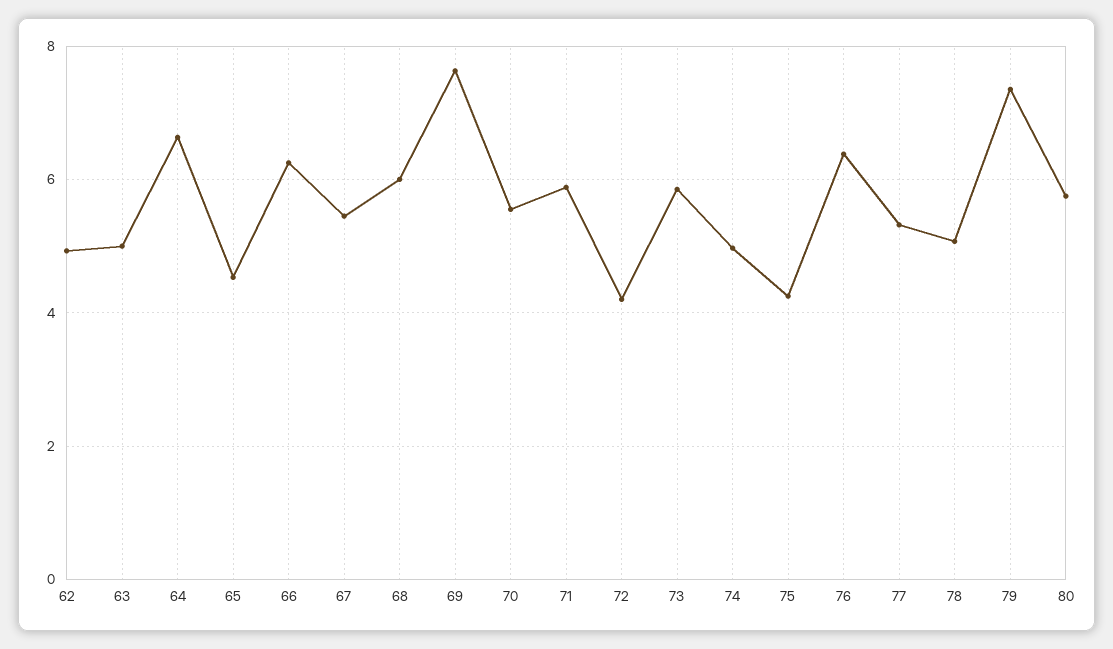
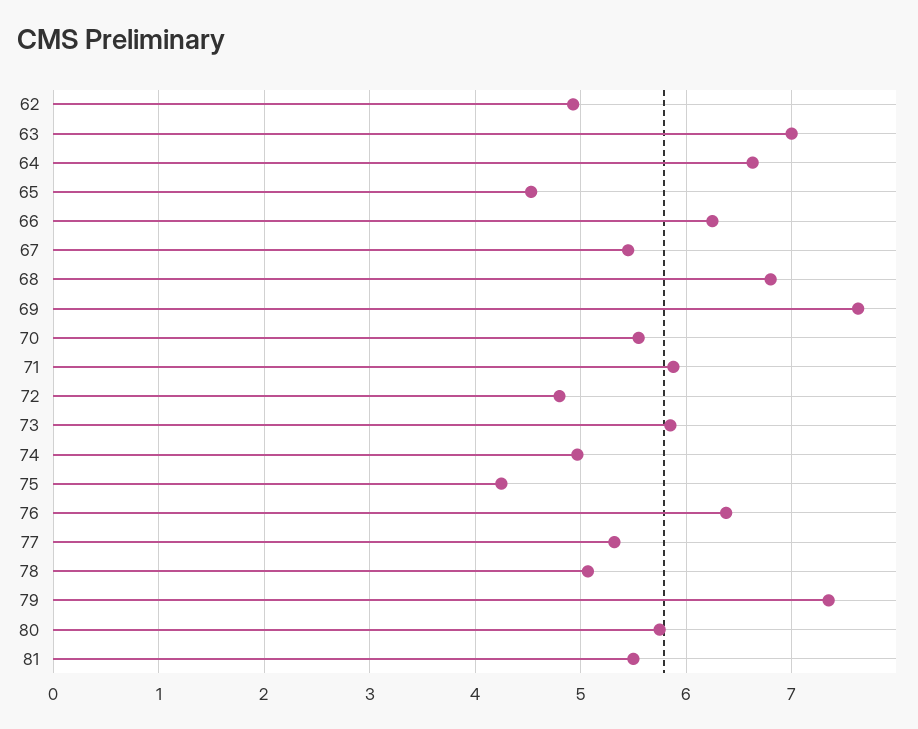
63: 5 -> 7
68: 6 -> 6.8
72: 4.2 -> 4.8
81: none -> 5.5

